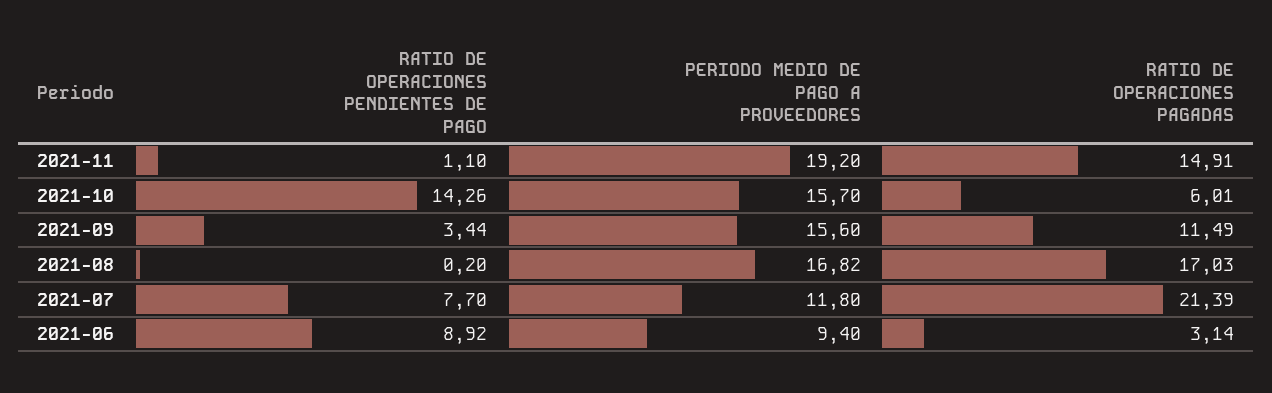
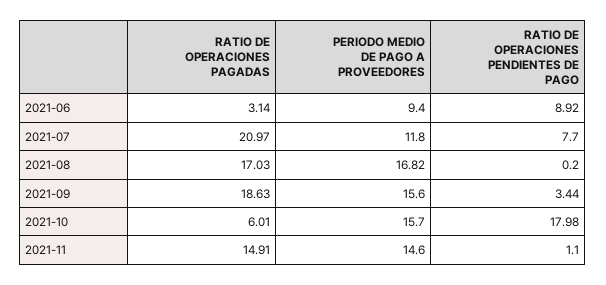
PERIODO MEDIO DE PAGO A PROVEEDORES, 2021-11: 19.2 -> 14.6
RATIO DE OPERACIONES PENDIENTES DE PAGO, 2021-10: 14.26 -> 17.98
RATIO DE OPERACIONES PAGADAS, 2021-09: 11.49 -> 18.63
RATIO DE OPERACIONES PAGADAS, 2021-07: 21.39 -> 20.97

